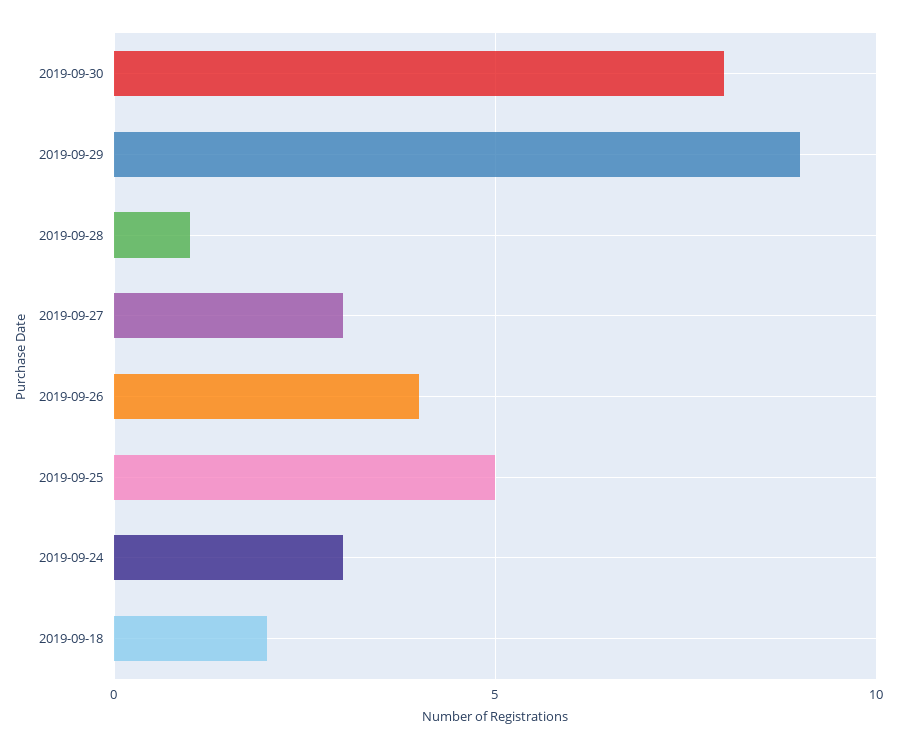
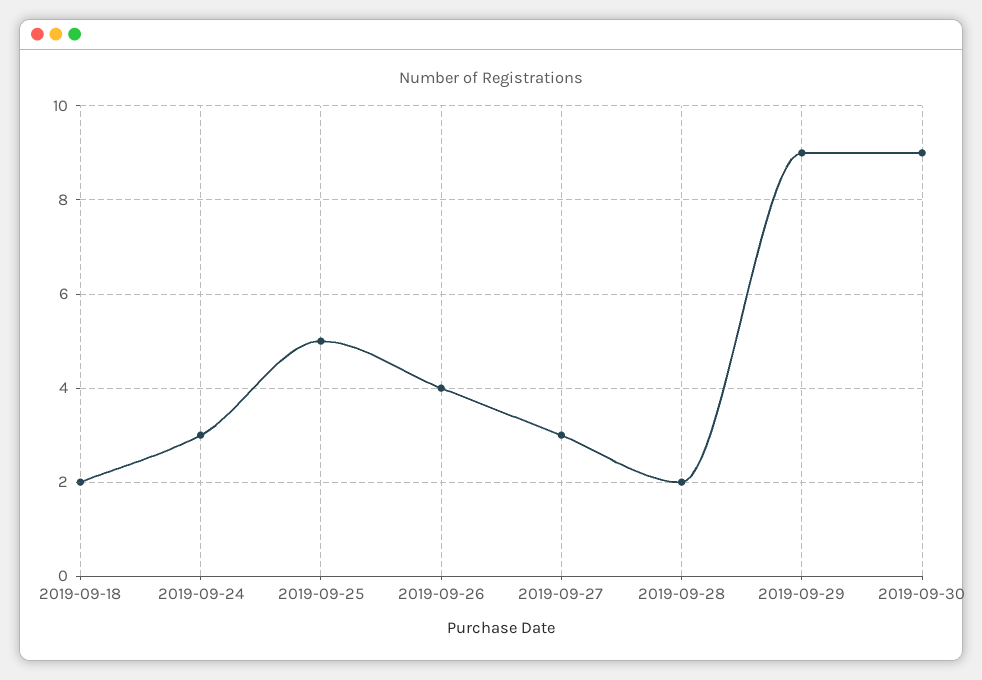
2019-09-30: 8 -> 9
2019-09-28: 1 -> 2

